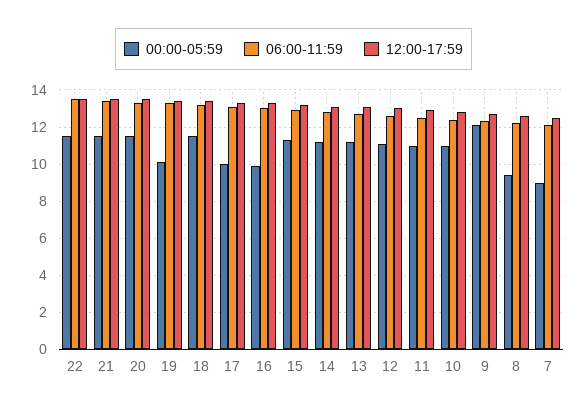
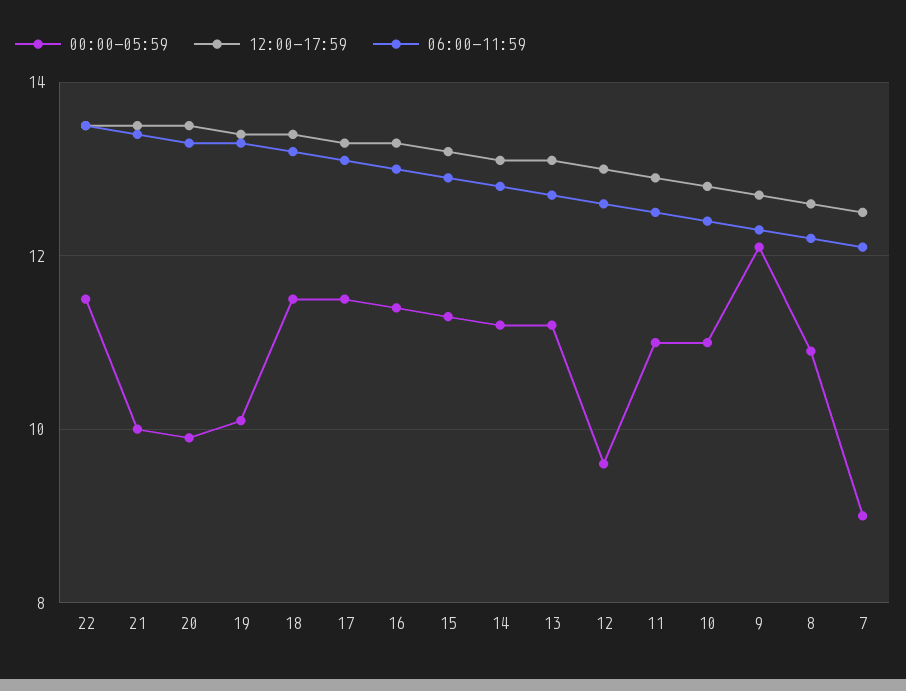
00:00-05:59, 21: 11.5 -> 10
00:00-05:59, 20: 11.5 -> 10
00:00-05:59, 17: 10 -> 11.5
00:00-05:59, 16: 10 -> 11.5
00:00-05:59, 12: 11 -> 9.5
00:00-05:59, 8: 9.5 -> 11

